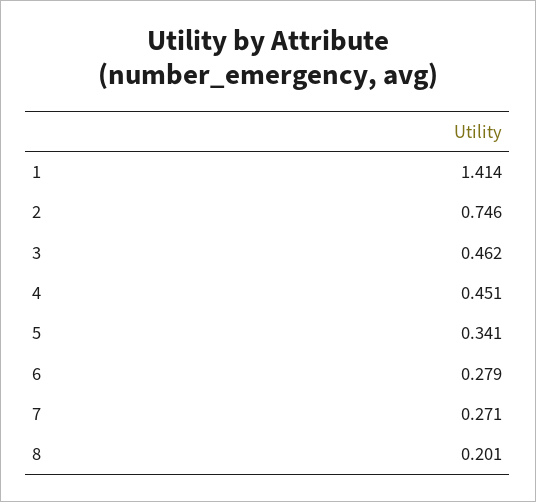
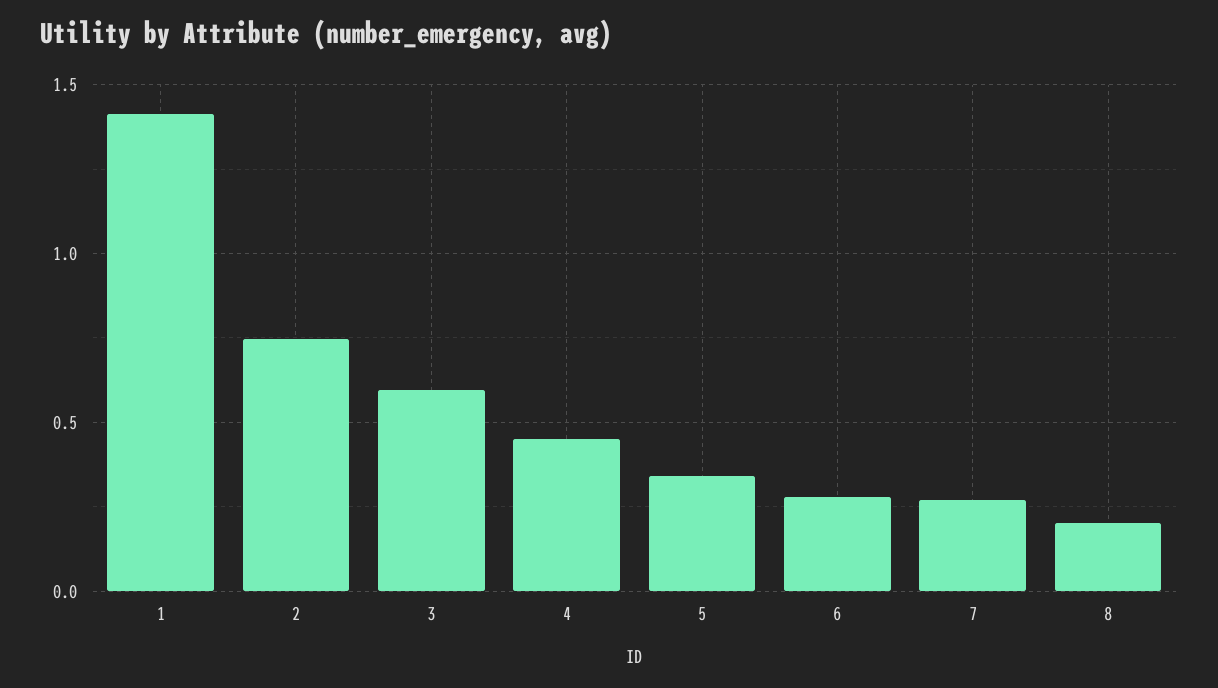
3: 0.462 -> 0.6

